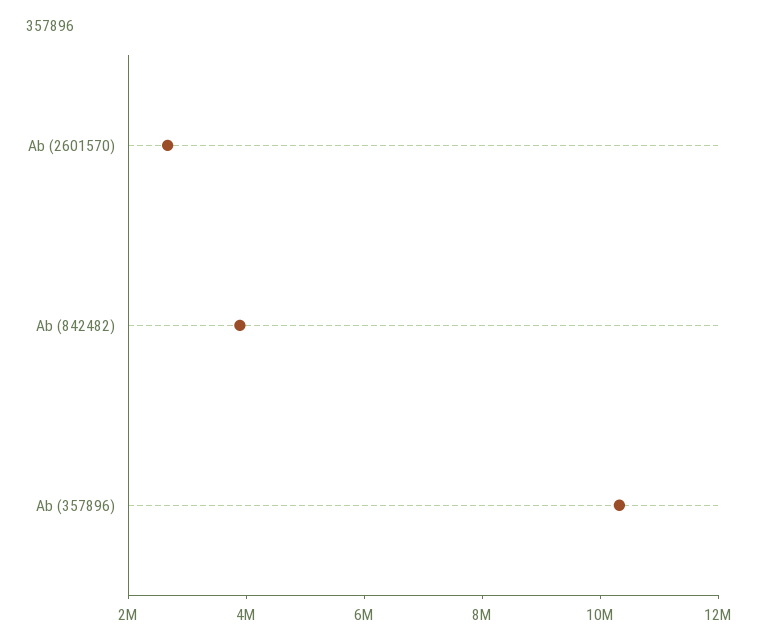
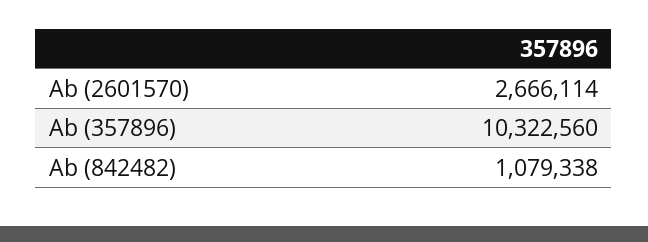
Ab (842482): 4000000 -> 1079338

